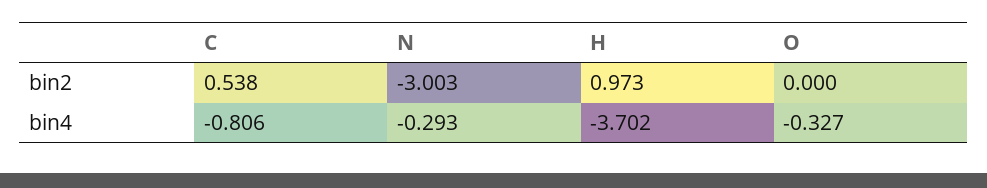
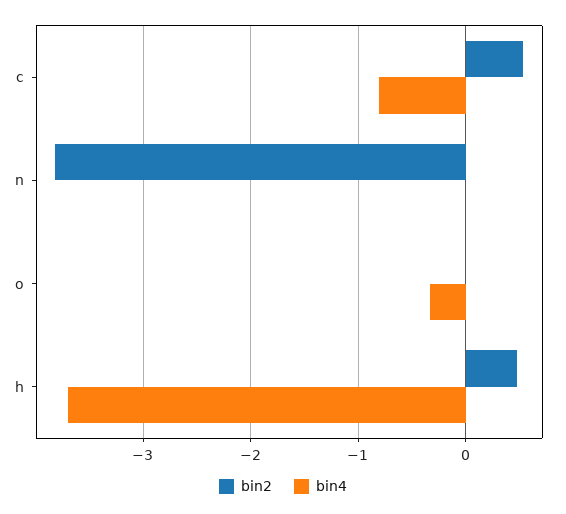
bin2, N: -3.003 -> -3.8
bin2, H: 0.973 -> 0.5
bin4, N: -0.293 -> 0

